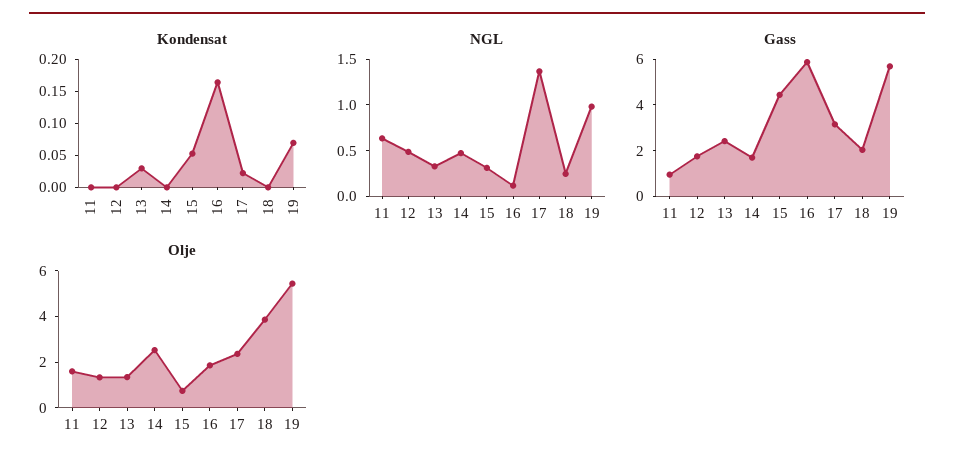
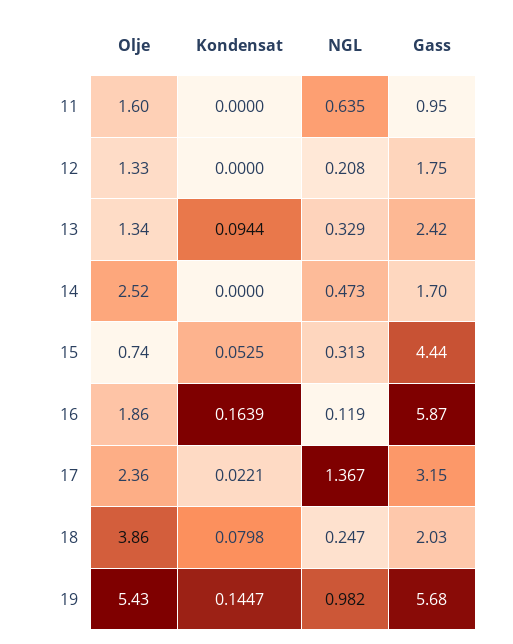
Kondensat, 13: 0.025 -> 0.0944
Kondensat, 18: 0 -> 0.0798
Kondensat, 19: 0.075 -> 0.1447
NGL, 12: 0.5 -> 0.208

